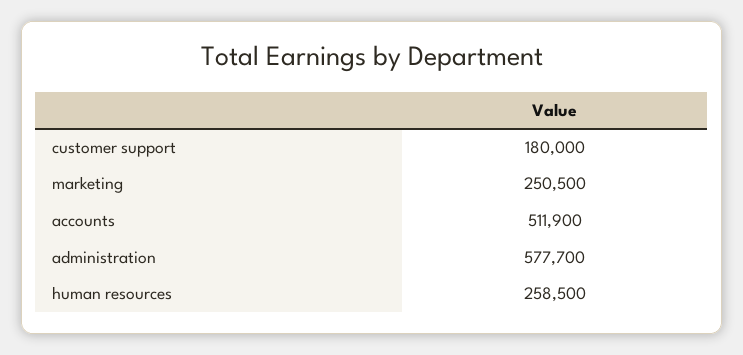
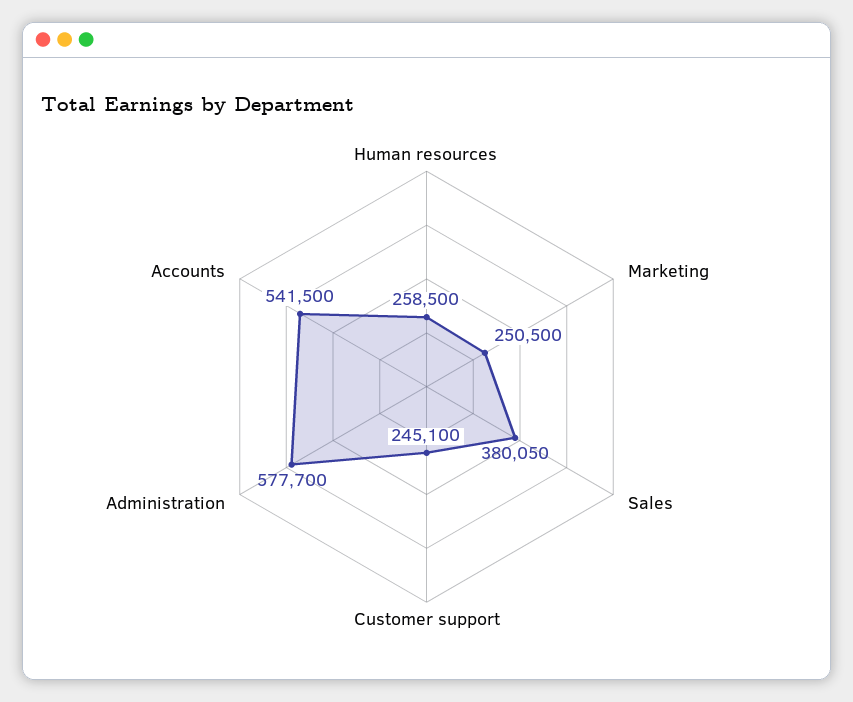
customer support: 180000 -> 245100
accounts: 511900 -> 541500
Sales: none -> 380050

